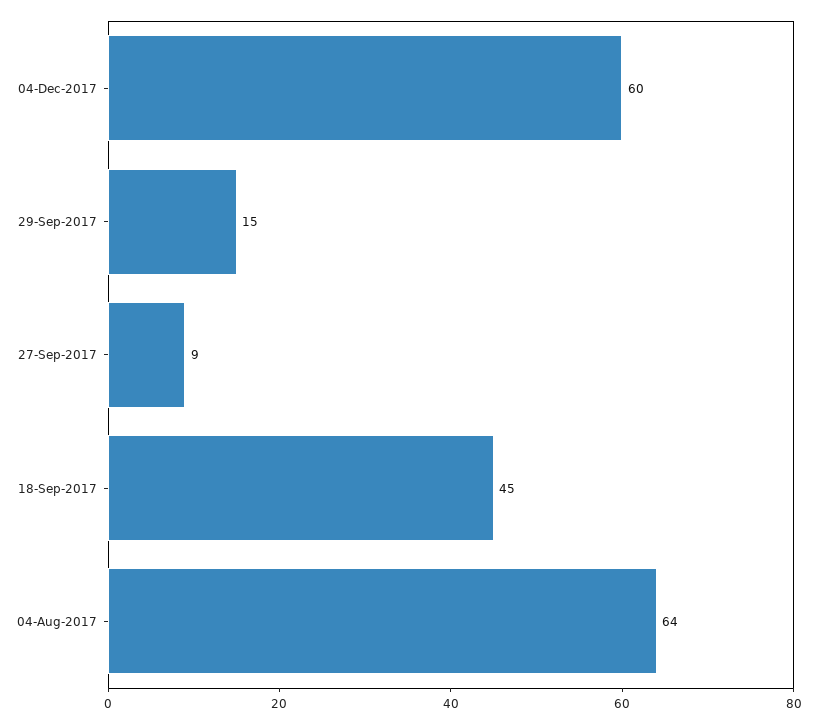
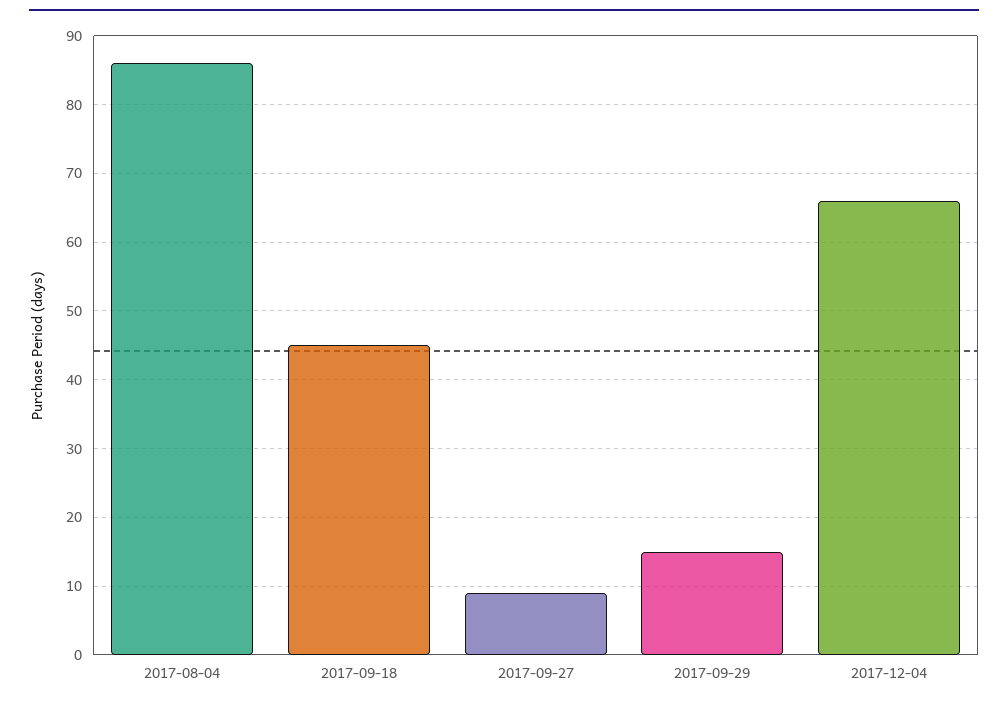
04-Dec-2017: 60 -> 66
04-Aug-2017: 64 -> 86

